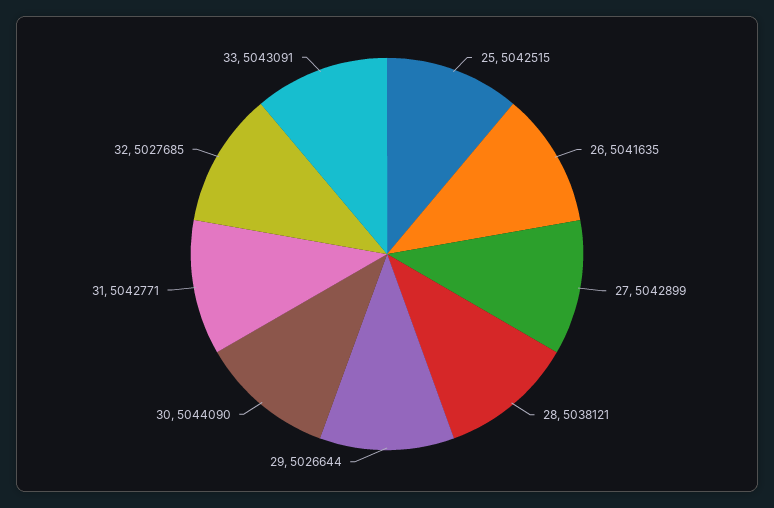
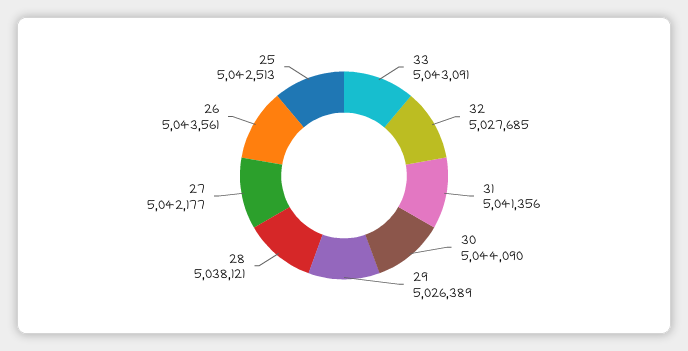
25: 5042515 -> 5042513
26: 5041635 -> 5043561
27: 5042899 -> 5042177
29: 5026644 -> 5026389
31: 5042771 -> 5041356

